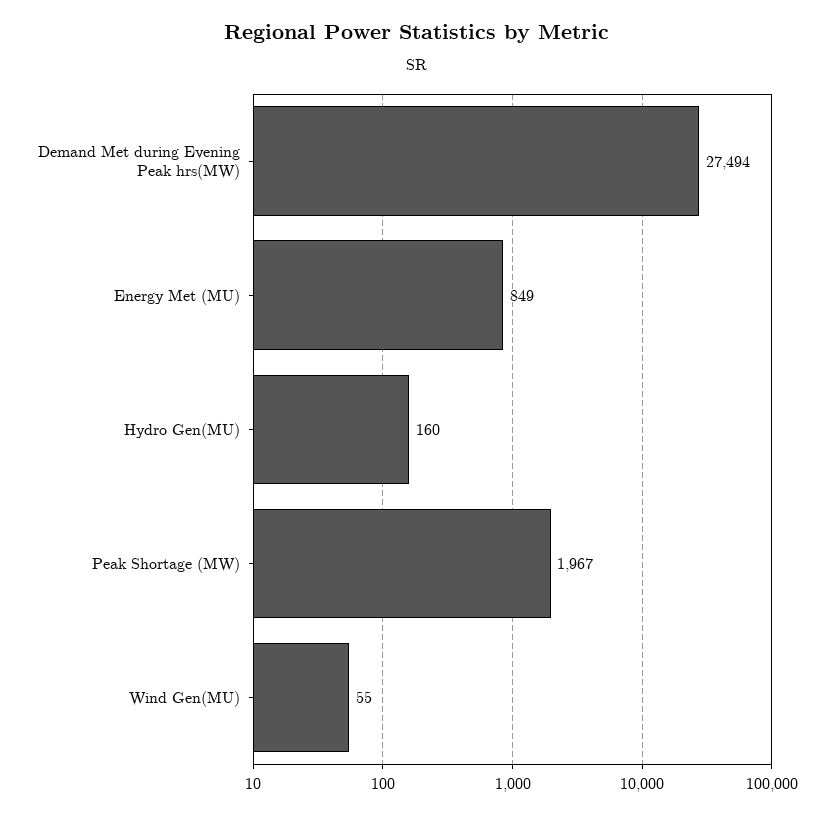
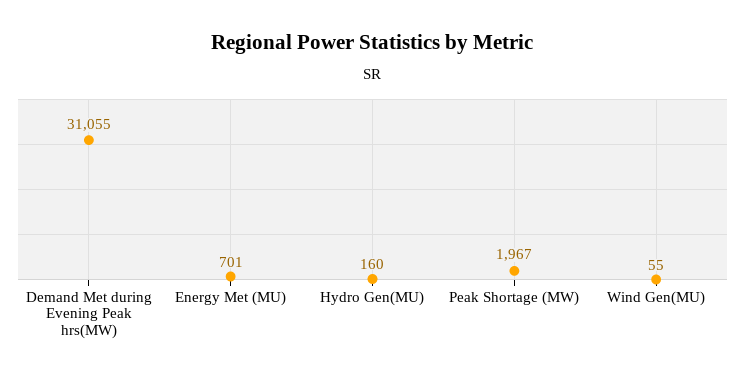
Demand Met during Evening Peak hrs(MW): 27494 -> 31055
Energy Met (MU): 849 -> 701

